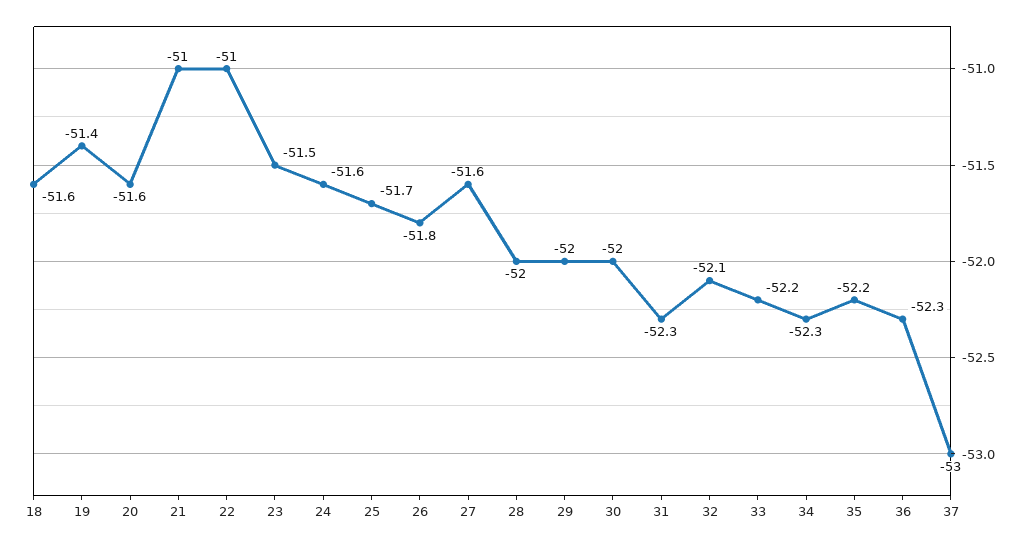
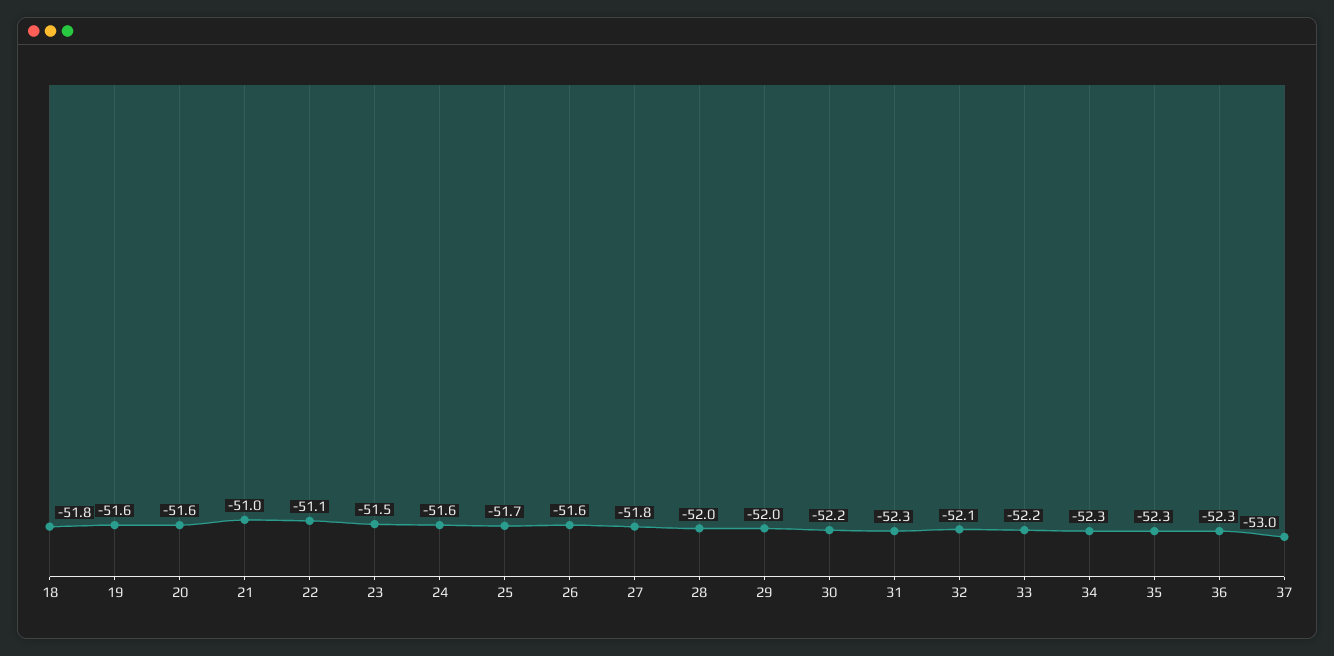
18: -51.6 -> -51.8
19: -51.4 -> -51.6
22: -51 -> -51.1
26: -51.8 -> -51.6
27: -51.6 -> -51.8
30: -52 -> -52.2
35: -52.2 -> -52.3

